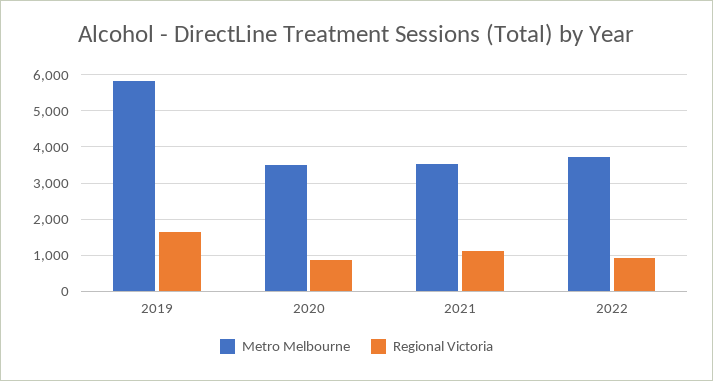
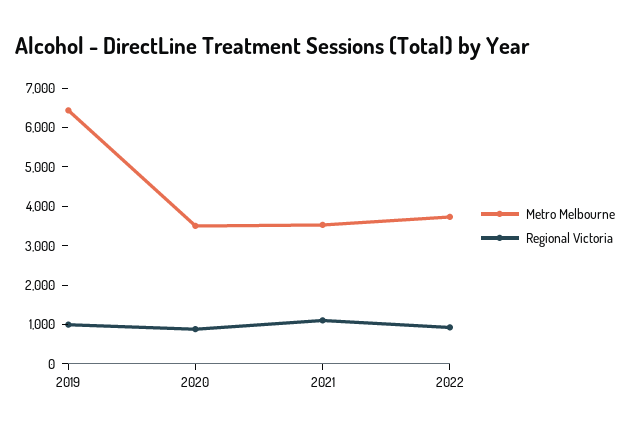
Metro Melbourne, 2019: 5800 -> 6500
Regional Victoria, 2019: 1600 -> 1000

